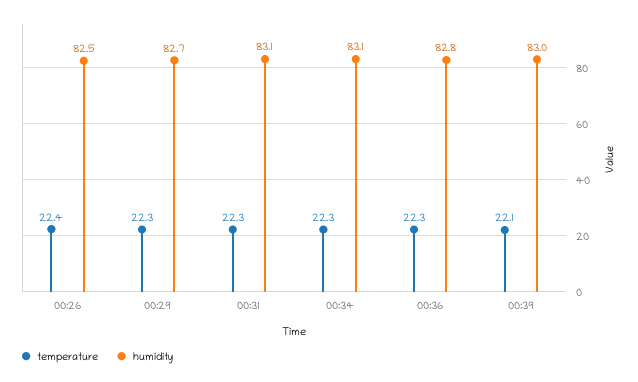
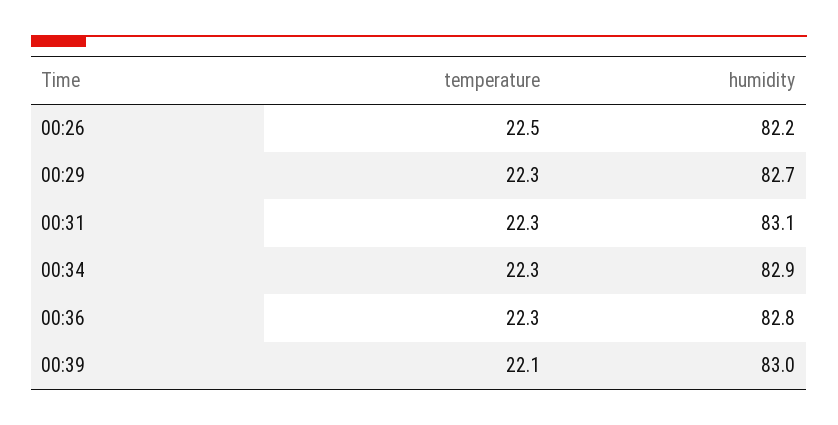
temperature, 00:26: 22.4 -> 22.5
humidity, 00:26: 82.5 -> 82.2
humidity, 00:34: 83.1 -> 82.9

